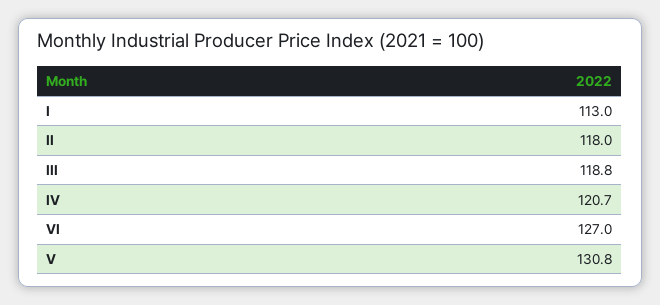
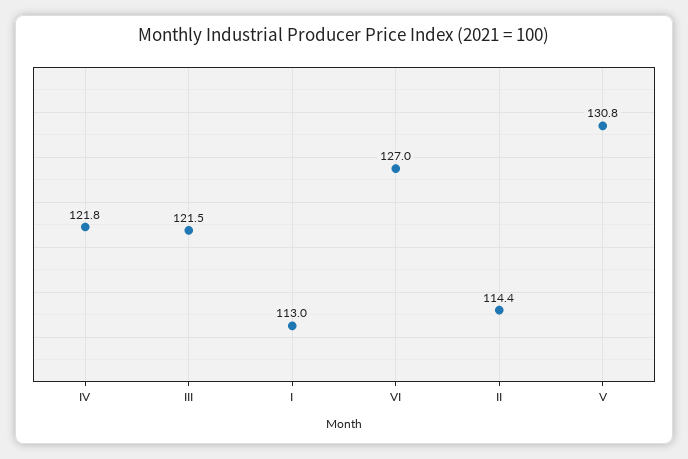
II: 118 -> 114.4
III: 118.8 -> 121.5
IV: 120.7 -> 121.8

